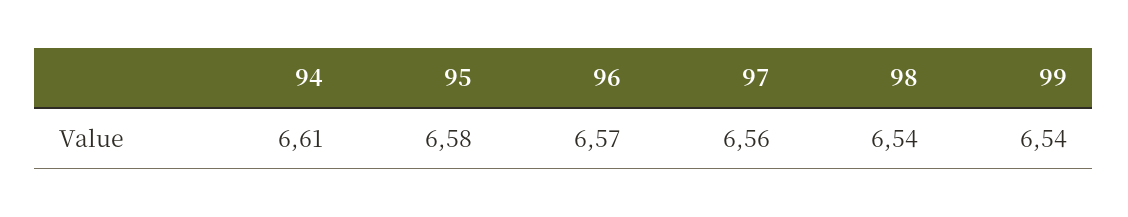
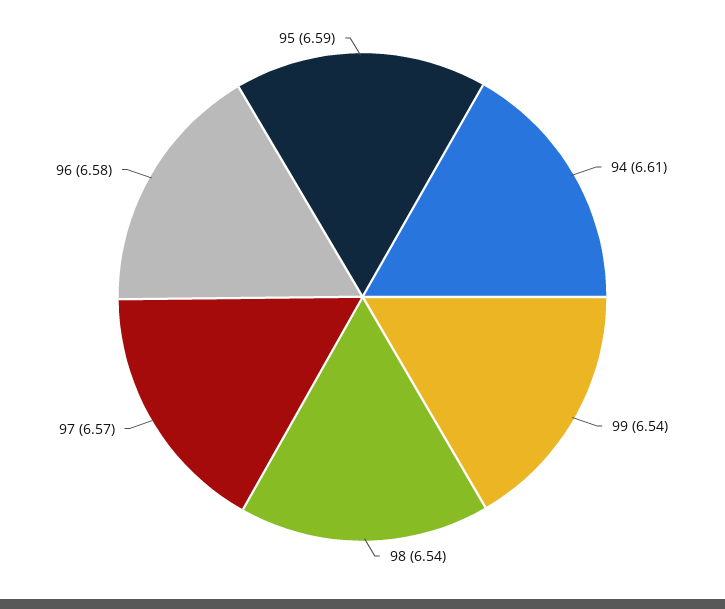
95: 6.58 -> 6.59
96: 6.57 -> 6.58
97: 6.56 -> 6.57

